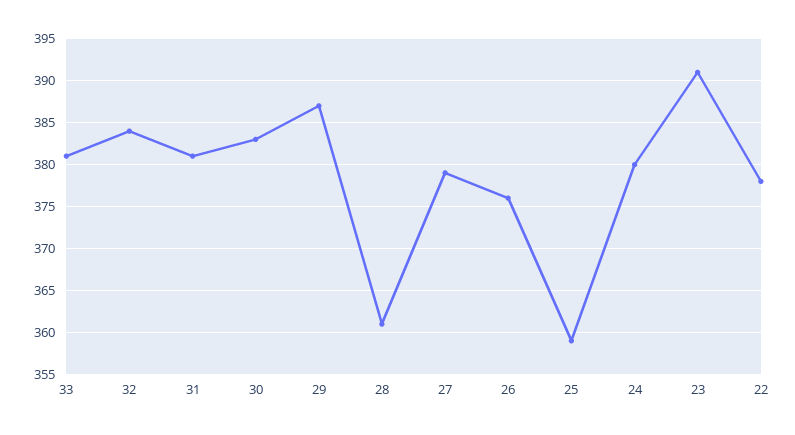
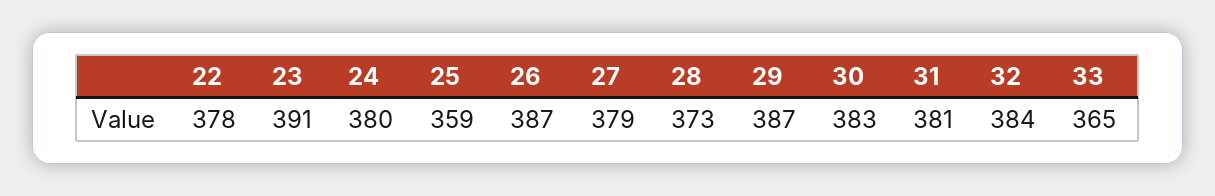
33: 381 -> 365
28: 361 -> 373
26: 376 -> 387

